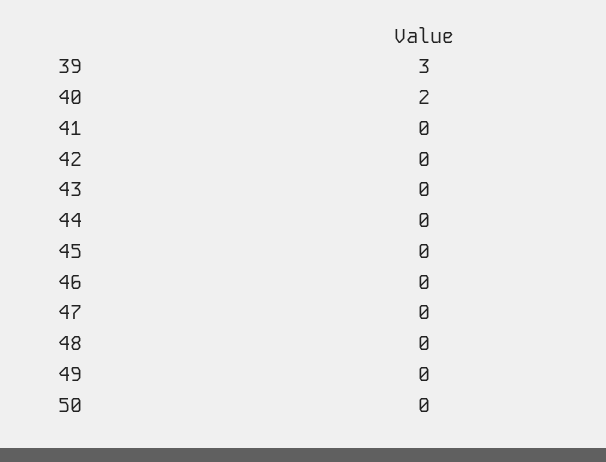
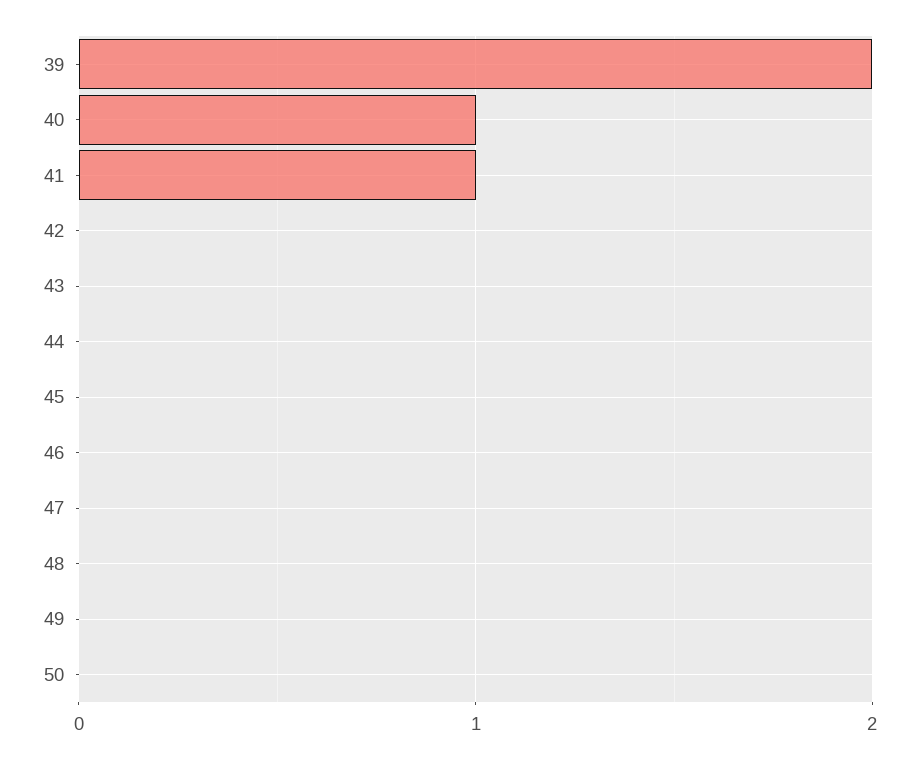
39: 3 -> 2
40: 2 -> 1
41: 0 -> 1

